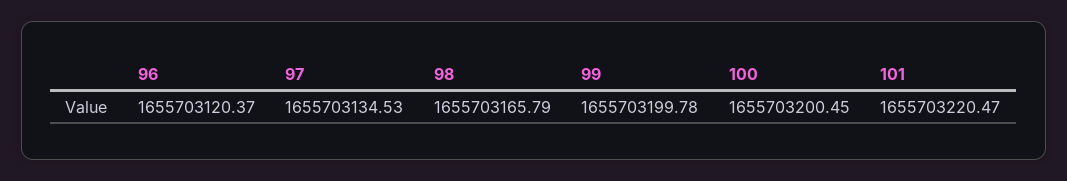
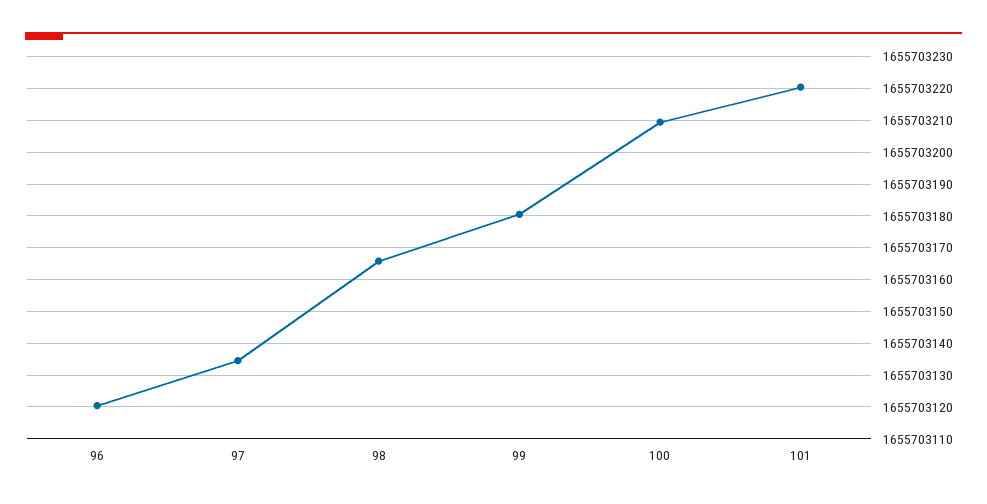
99: 1655703199.78 -> 1655703180
100: 1655703200.45 -> 1655703210

